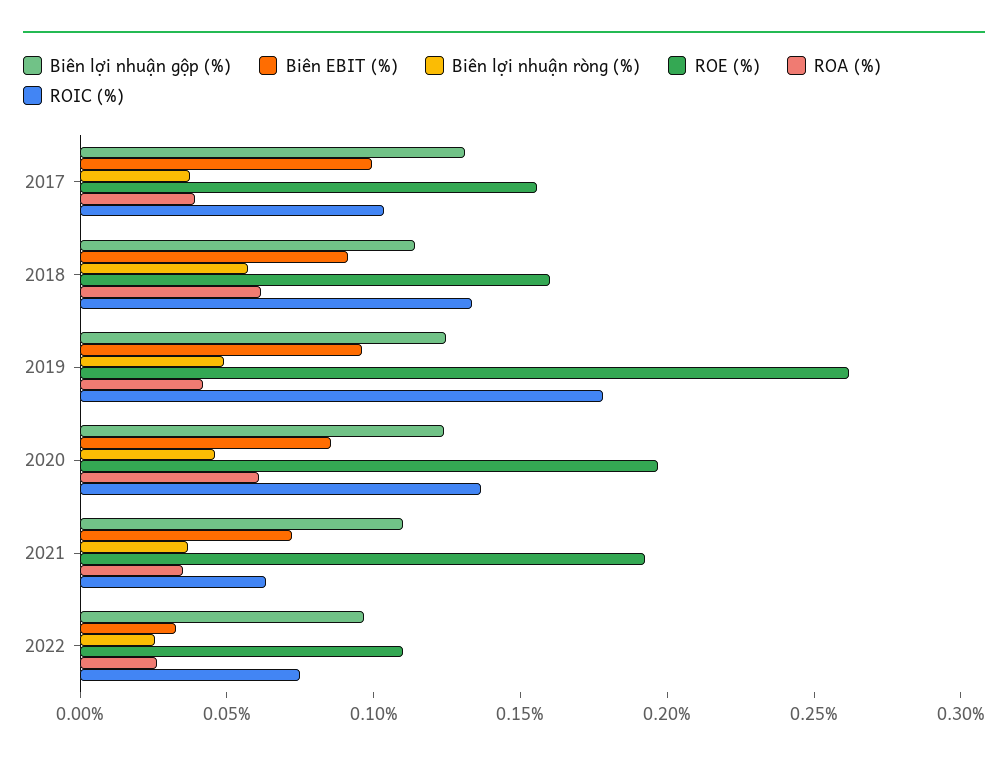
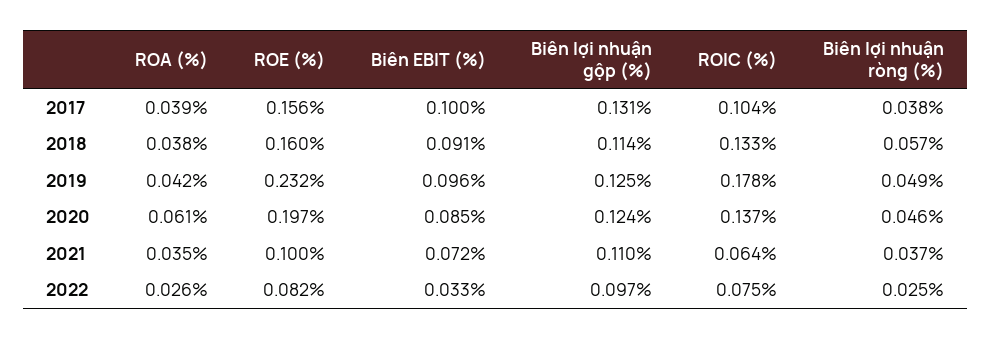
ROA (%), 2018: 0.06 -> 0.038
ROE (%), 2019: 0.26 -> 0.232
ROE (%), 2021: 0.19 -> 0.1
ROE (%), 2022: 0.11 -> 0.082

